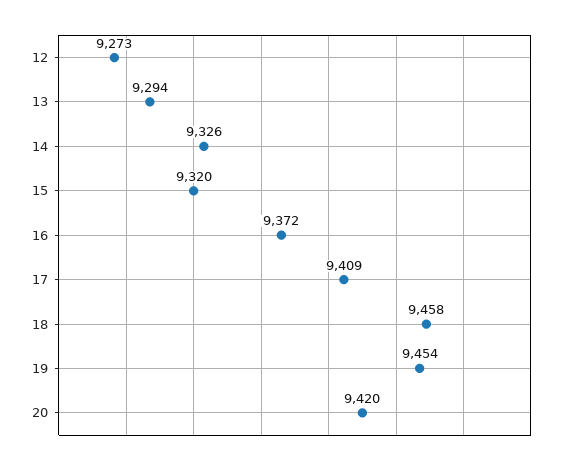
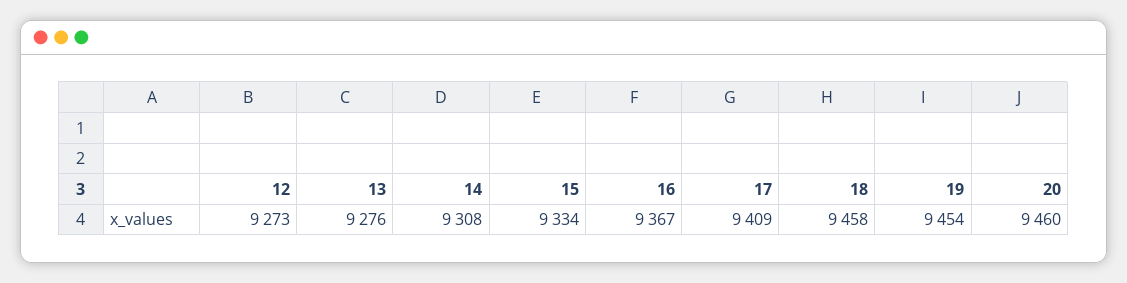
13: 9294 -> 9276
14: 9326 -> 9308
15: 9320 -> 9334
16: 9372 -> 9367
20: 9420 -> 9460

